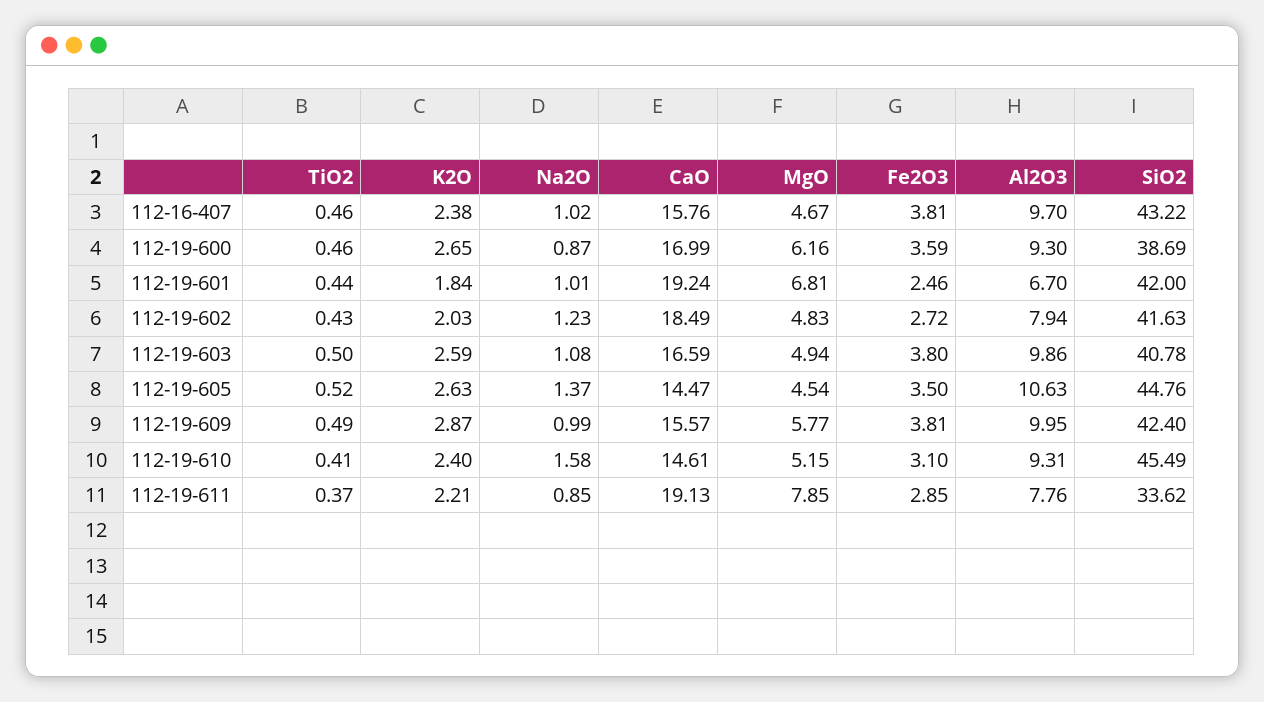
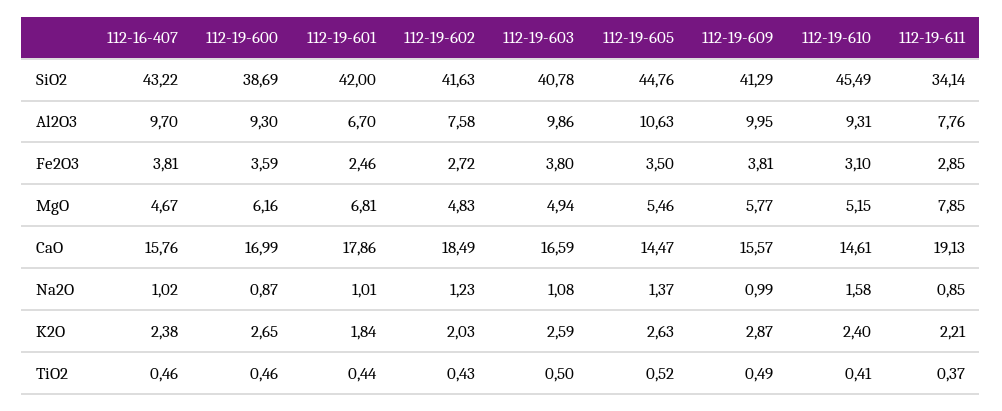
CaO, 112-19-601: 19.24 -> 17.86
Al2O3, 112-19-602: 7.94 -> 7.58
MgO, 112-19-605: 4.54 -> 5.46
SiO2, 112-19-609: 42.4 -> 41.29
SiO2, 112-19-611: 33.62 -> 34.14

